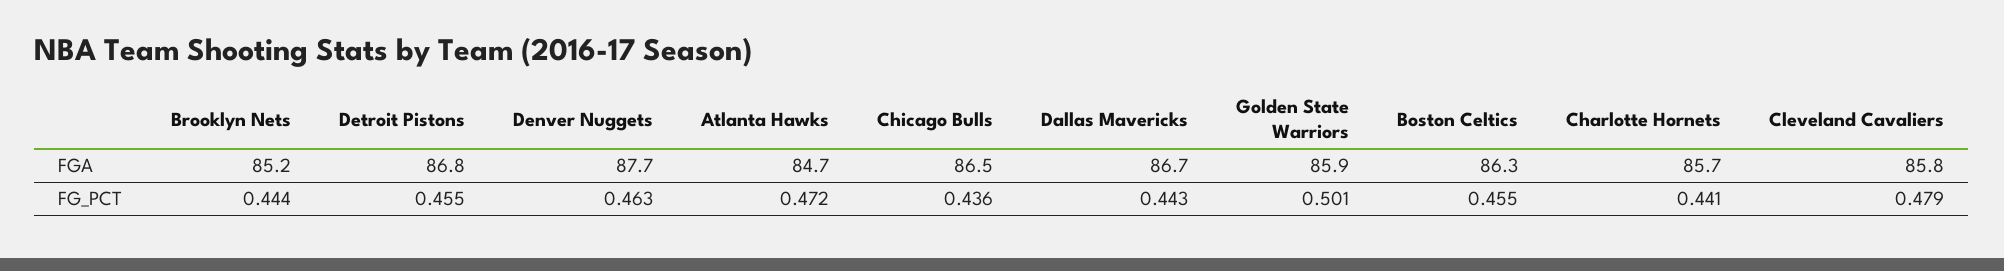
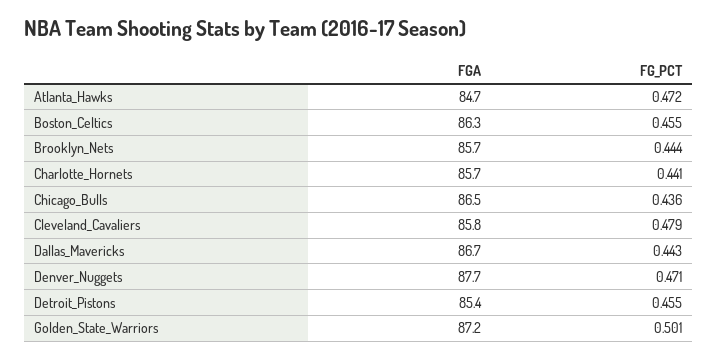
Brooklyn Nets, FGA: 85.2 -> 85.7
Detroit Pistons, FGA: 86.8 -> 85.4
Golden State Warriors, FGA: 85.9 -> 87.2
Denver Nuggets, FG_PCT: 0.463 -> 0.471

